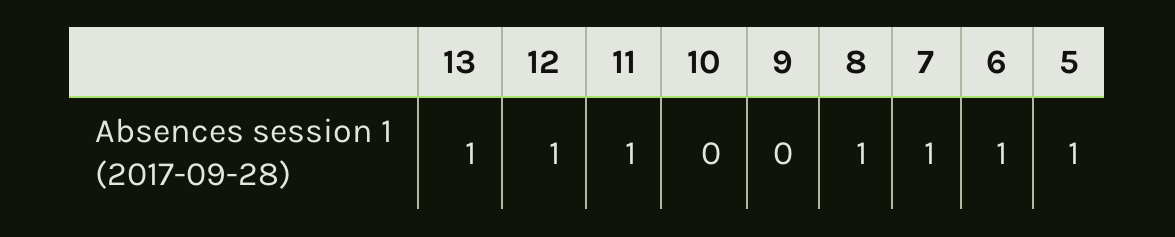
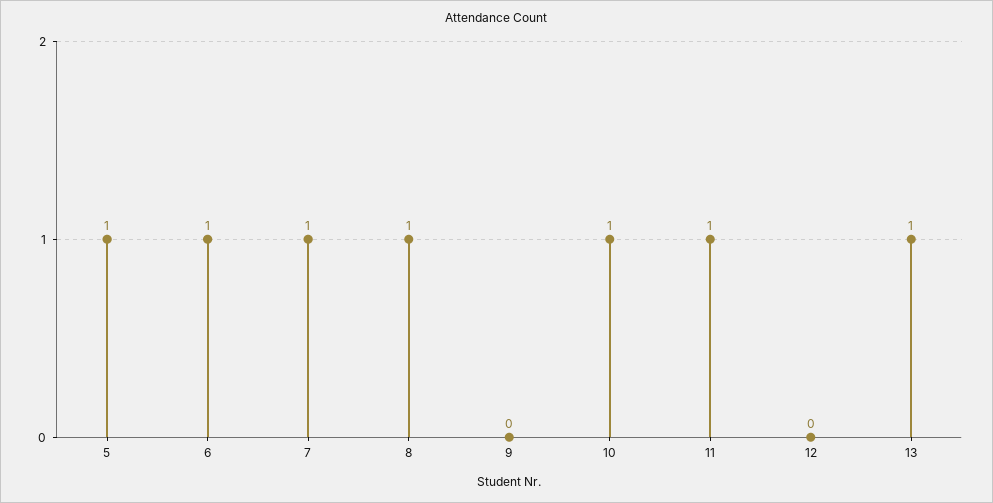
12: 1 -> 0
10: 0 -> 1

